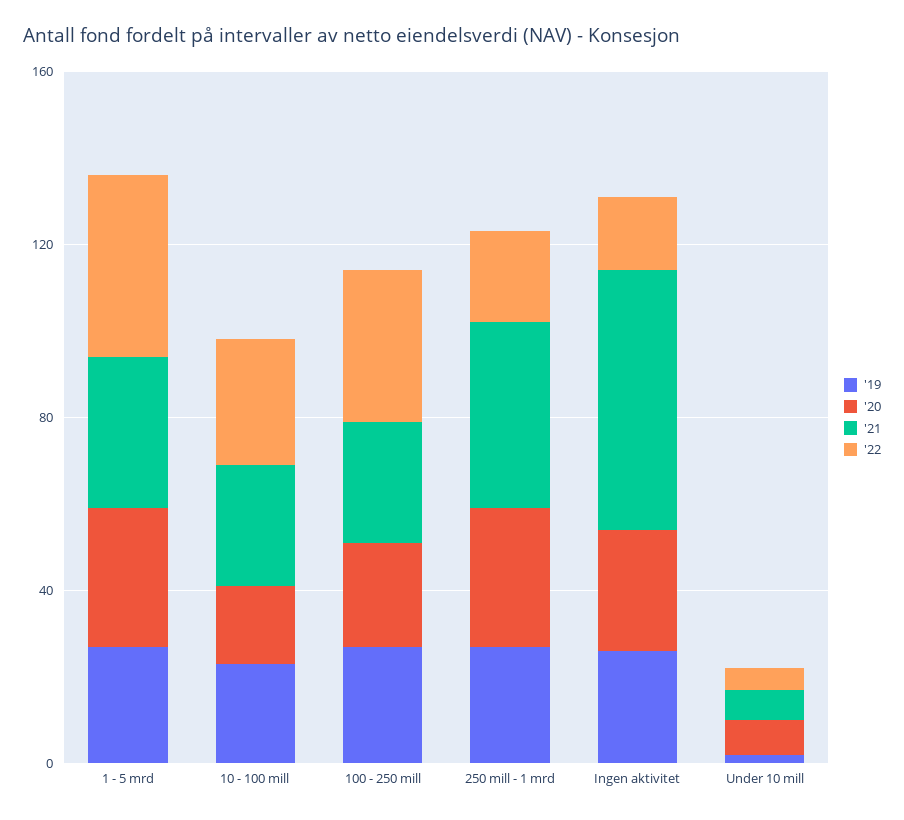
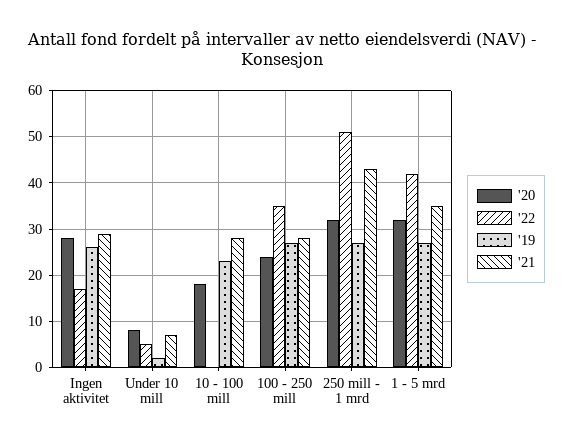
'22, 10 - 100 mill: 30 -> 0
'22, 250 mill - 1 mrd: 20 -> 50
'21, Ingen aktivitet: 60 -> 30

